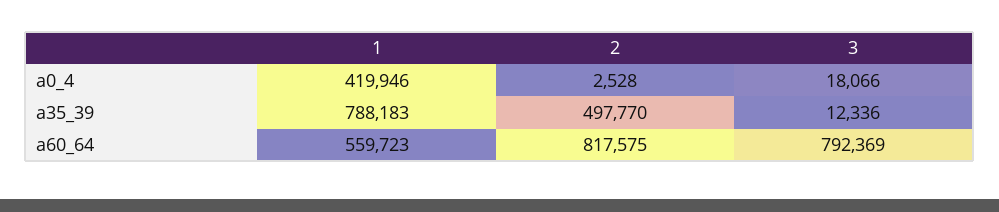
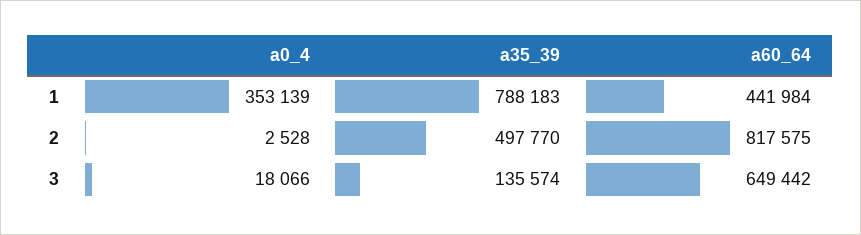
1, a0_4: 419946 -> 353139
3, a35_39: 12336 -> 135574
1, a60_64: 559723 -> 441984
3, a60_64: 792369 -> 649442

